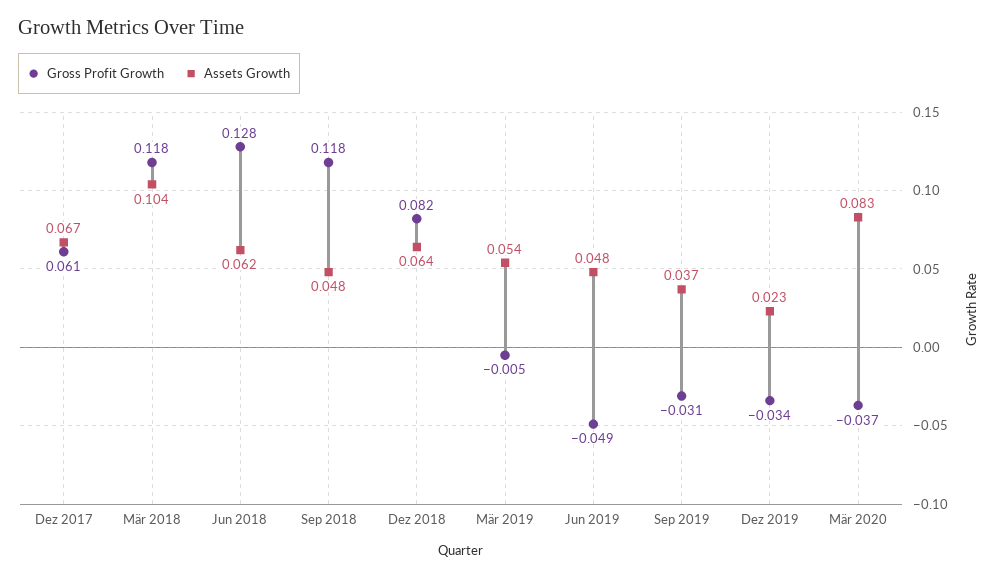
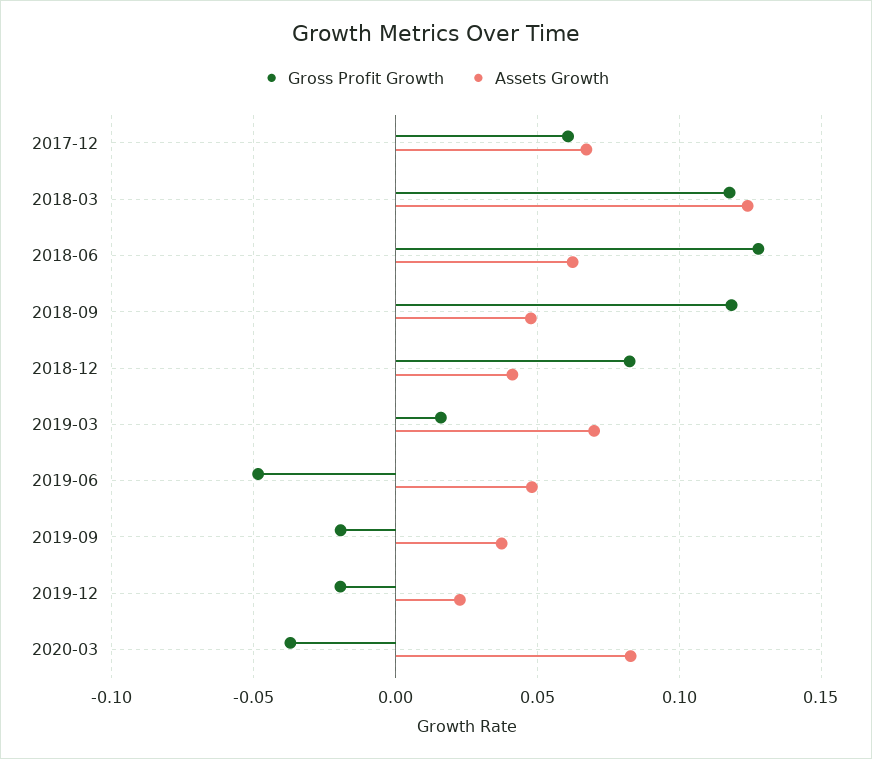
Assets Growth, Mär 2018: 0.104 -> 0.125
Assets Growth, Dez 2018: 0.064 -> 0.04
Gross Profit Growth, Mär 2019: -0.005 -> 0.015
Assets Growth, Mär 2019: 0.054 -> 0.07
Gross Profit Growth, Sep 2019: -0.031 -> -0.02
Gross Profit Growth, Dez 2019: -0.034 -> -0.02

